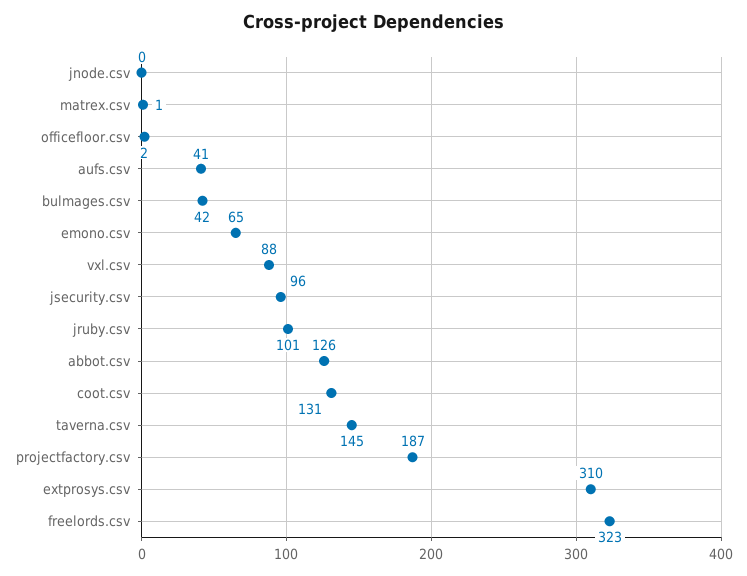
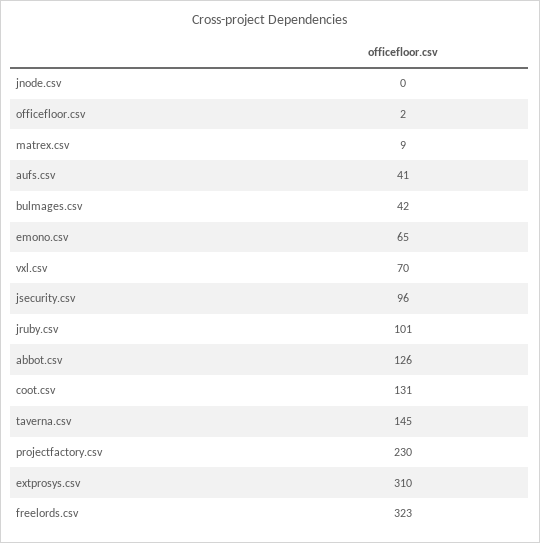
matrex.csv: 1 -> 9
vxl.csv: 88 -> 70
projectfactory.csv: 187 -> 230

